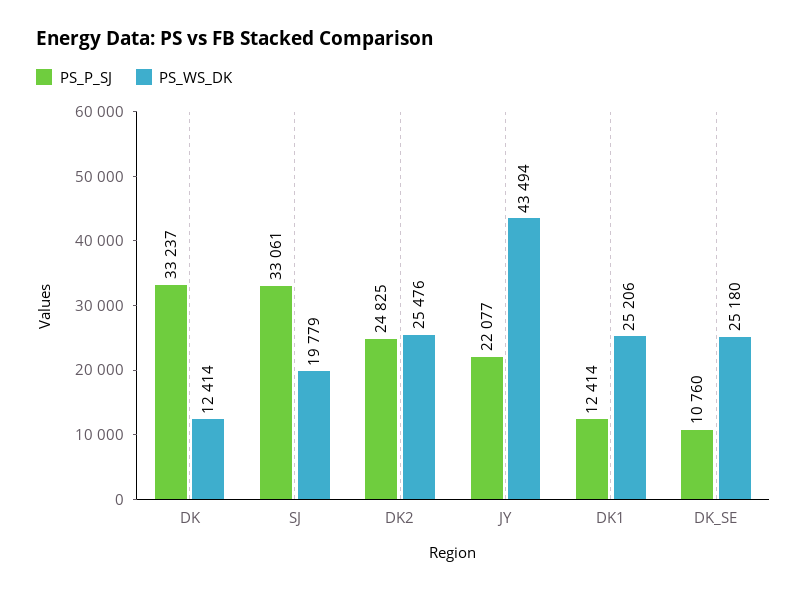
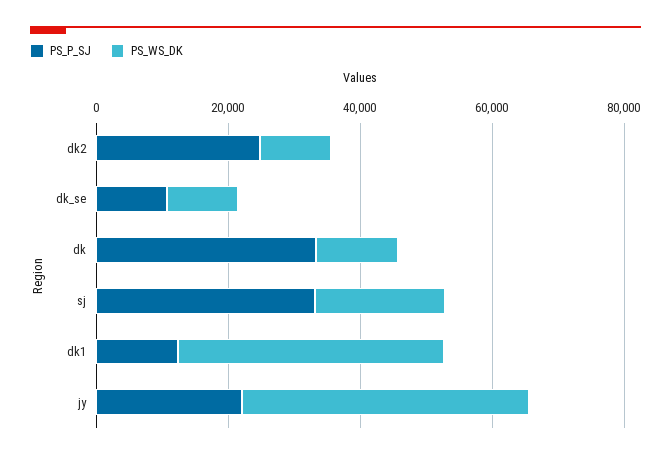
PS_WS_DK, DK2: 25476 -> 10000
PS_WS_DK, DK1: 25206 -> 40000
PS_WS_DK, DK_SE: 25180 -> 10000

